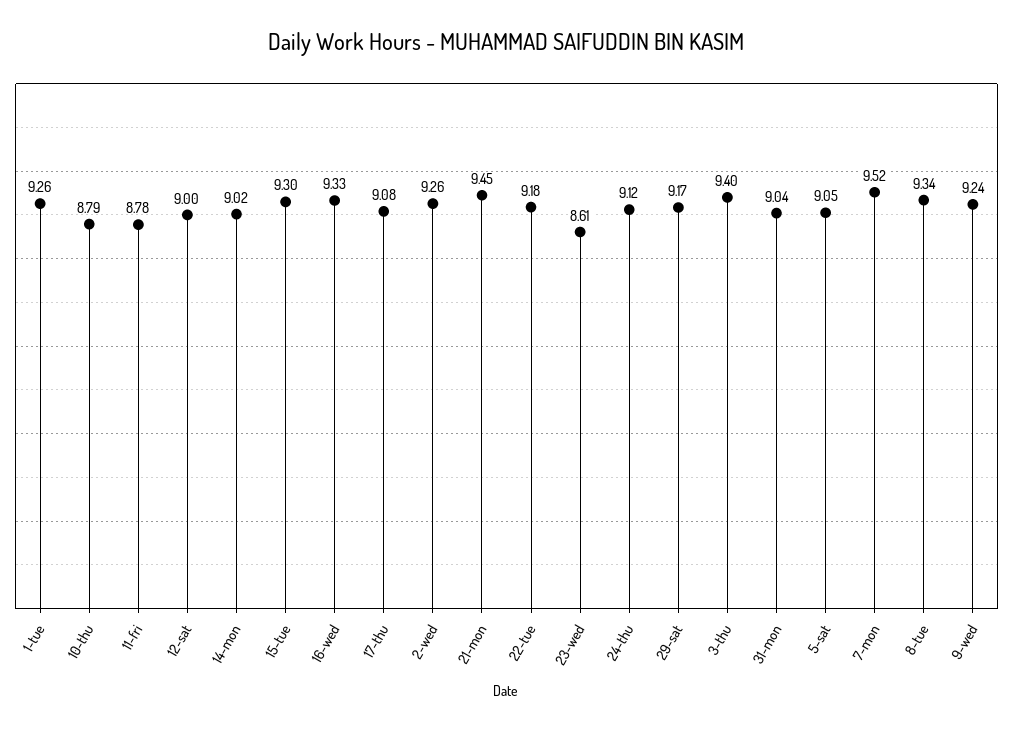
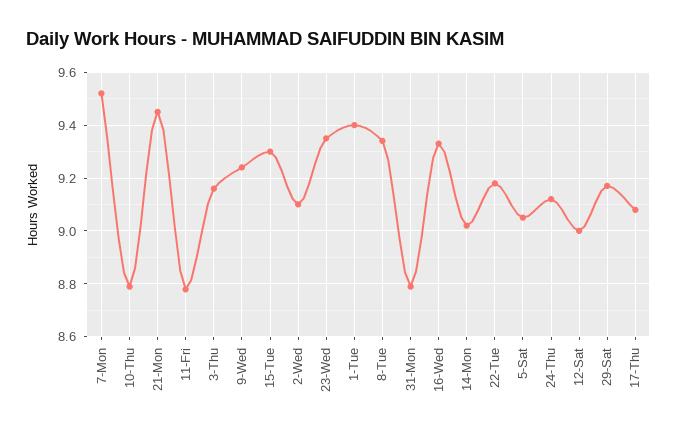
1-tue: 9.26 -> 9.4
2-wed: 9.26 -> 9.1
23-wed: 8.61 -> 9.35
3-thu: 9.4 -> 9.15
31-mon: 9.04 -> 8.8

